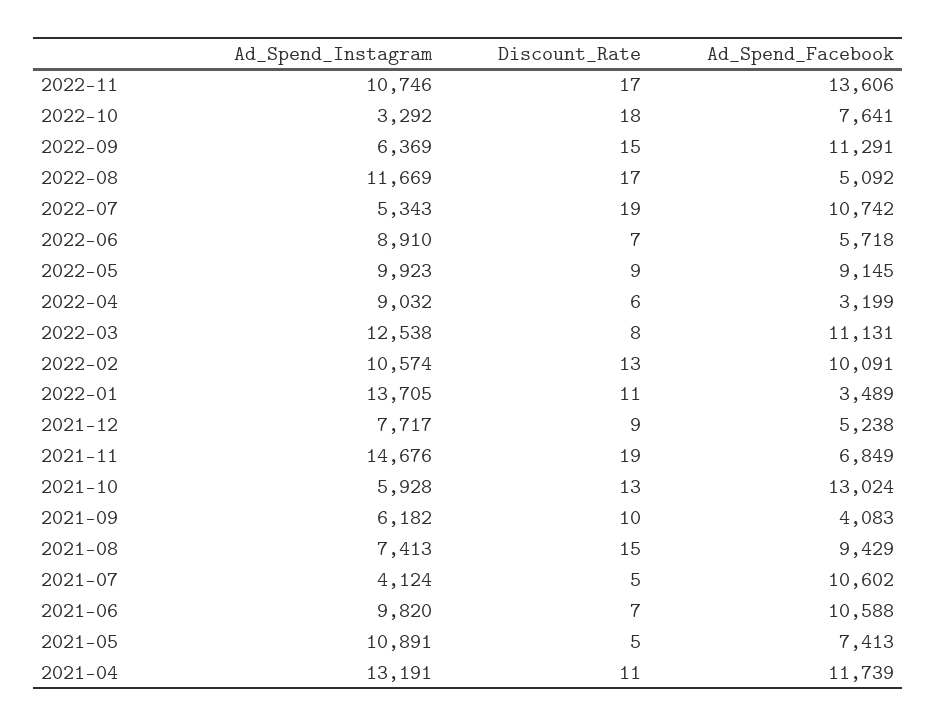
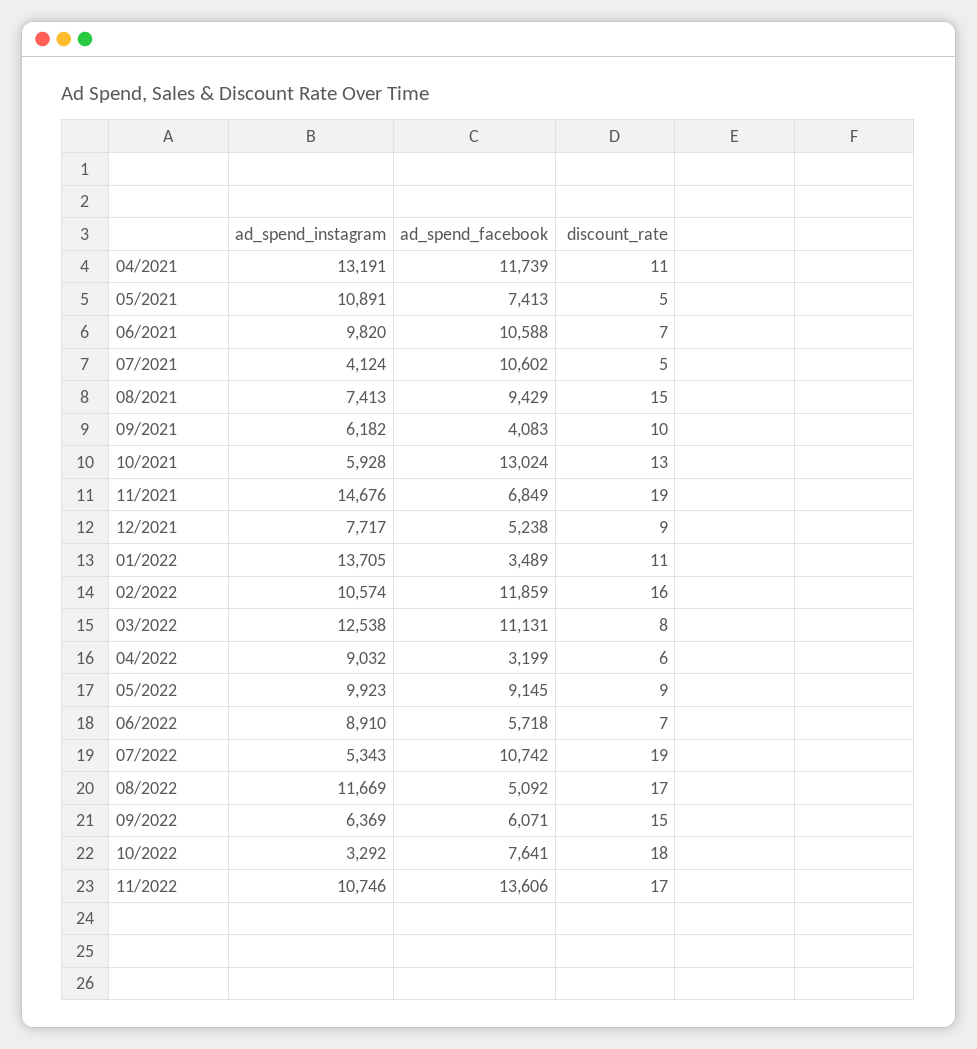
Ad_Spend_Facebook, 2022-09: 11291 -> 6071
Discount_Rate, 2022-02: 13 -> 16
Ad_Spend_Facebook, 2022-02: 10091 -> 11859

